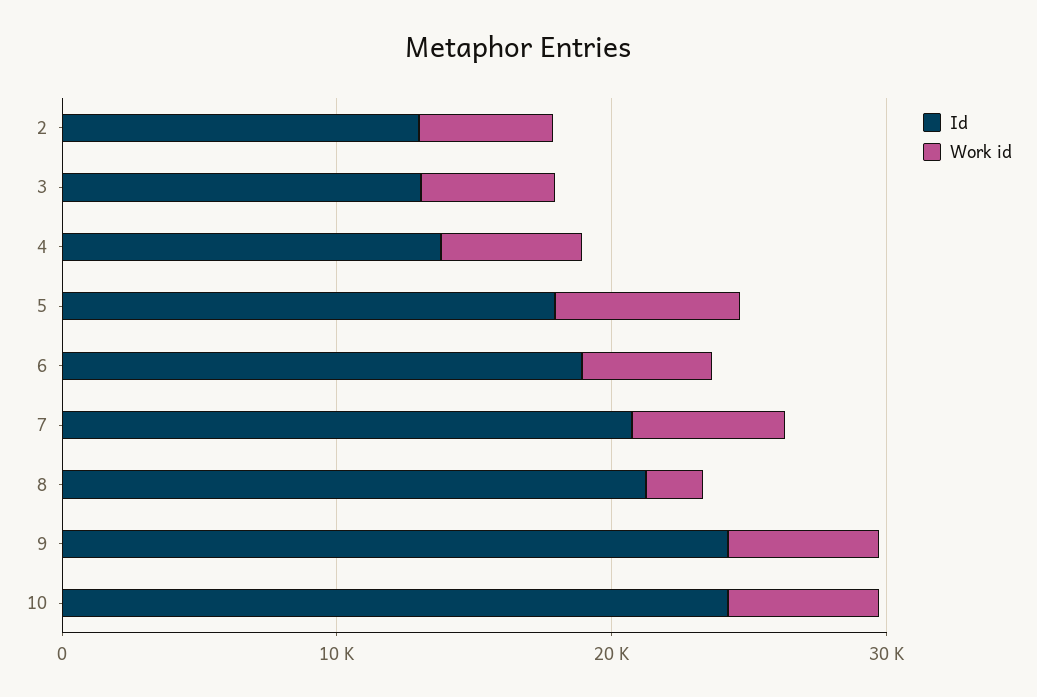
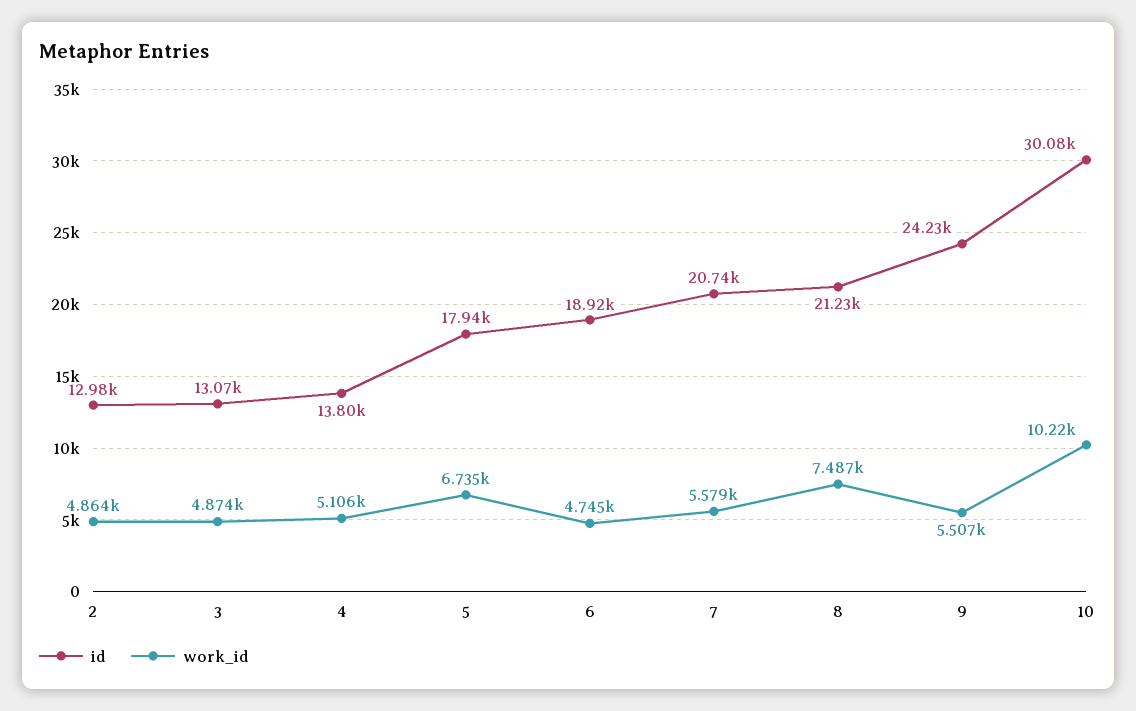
Work id, 8: 2000 -> 7487
Id, 10: 24000 -> 30080
Work id, 10: 6000 -> 10220

